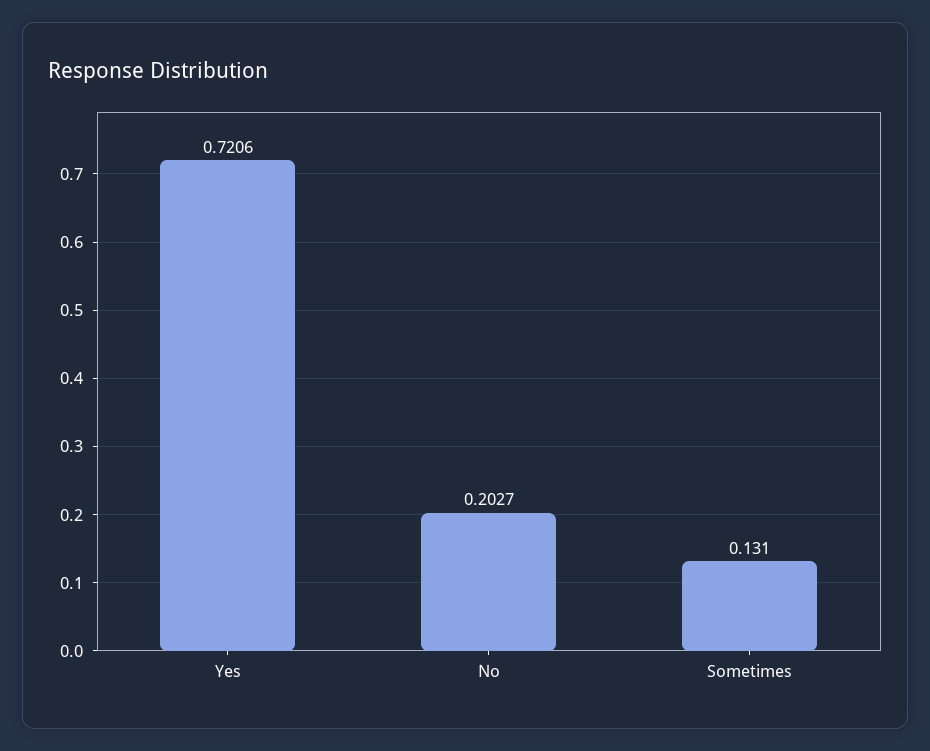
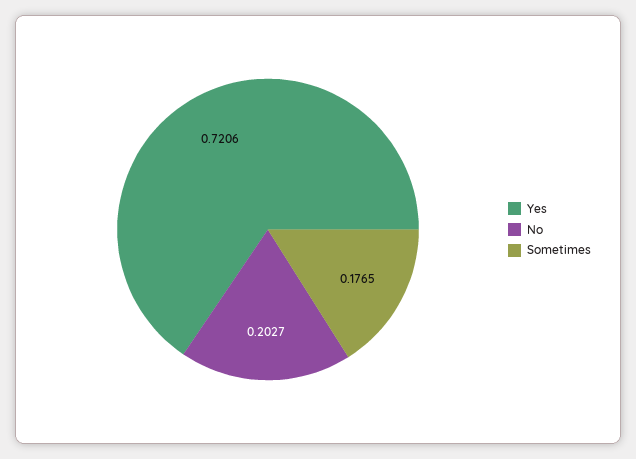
Sometimes: 0.131 -> 0.1765

